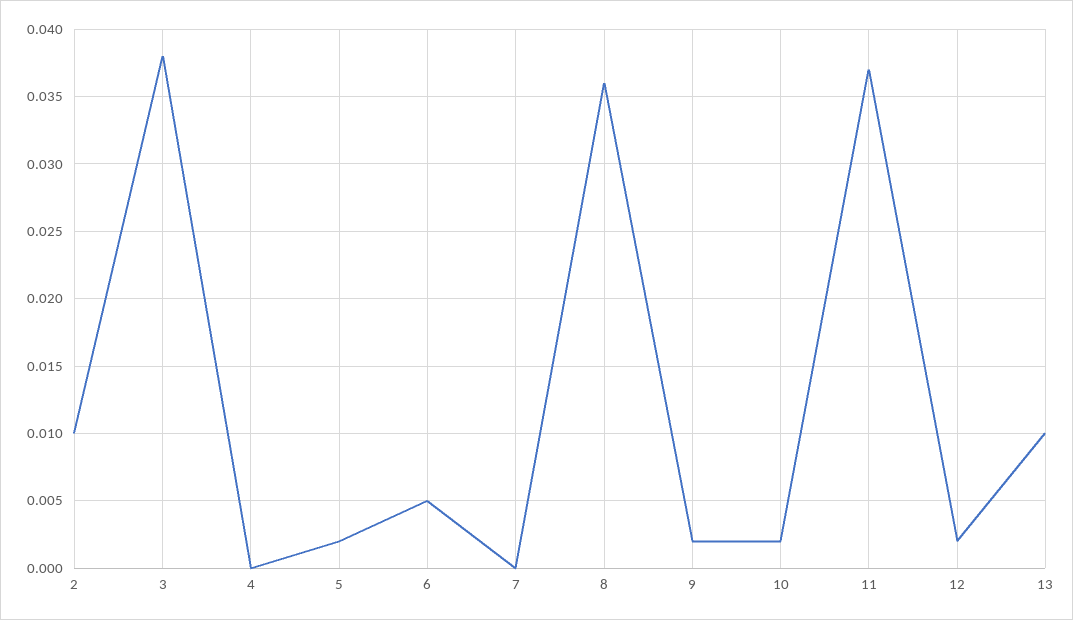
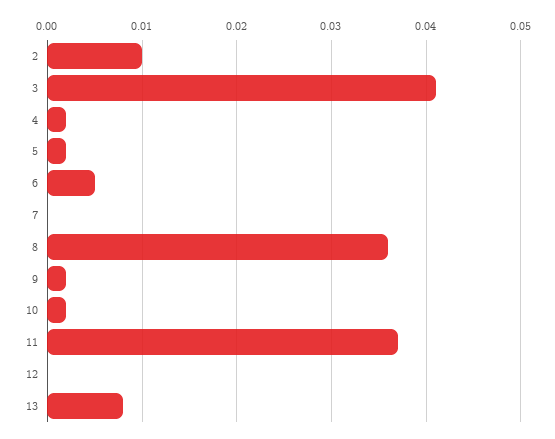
3: 0.038 -> 0.041
4: 0 -> 0.002
12: 0.002 -> 0
13: 0.01 -> 0.008

